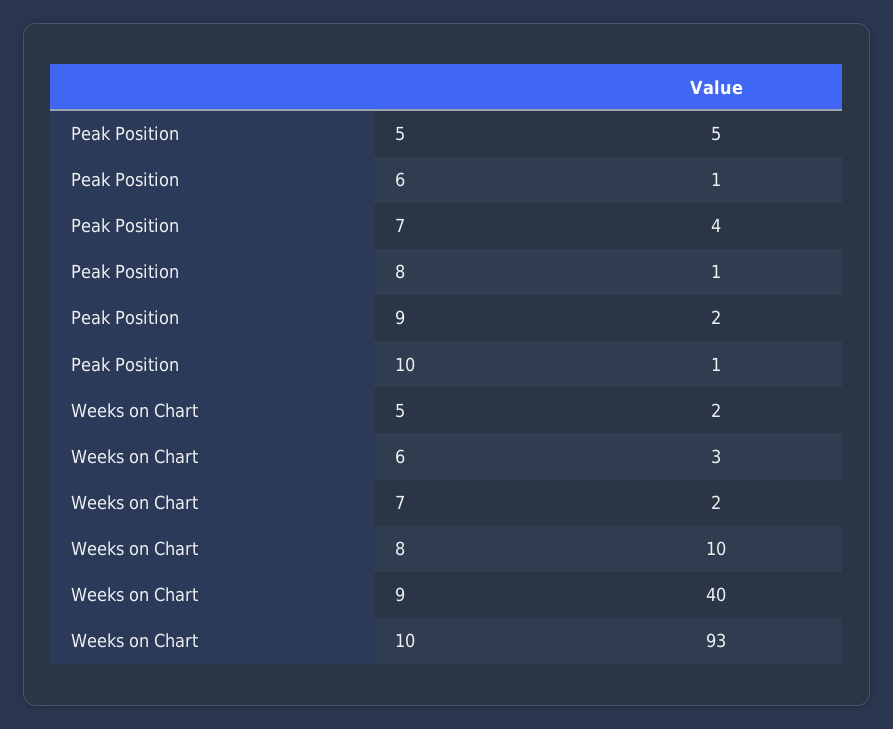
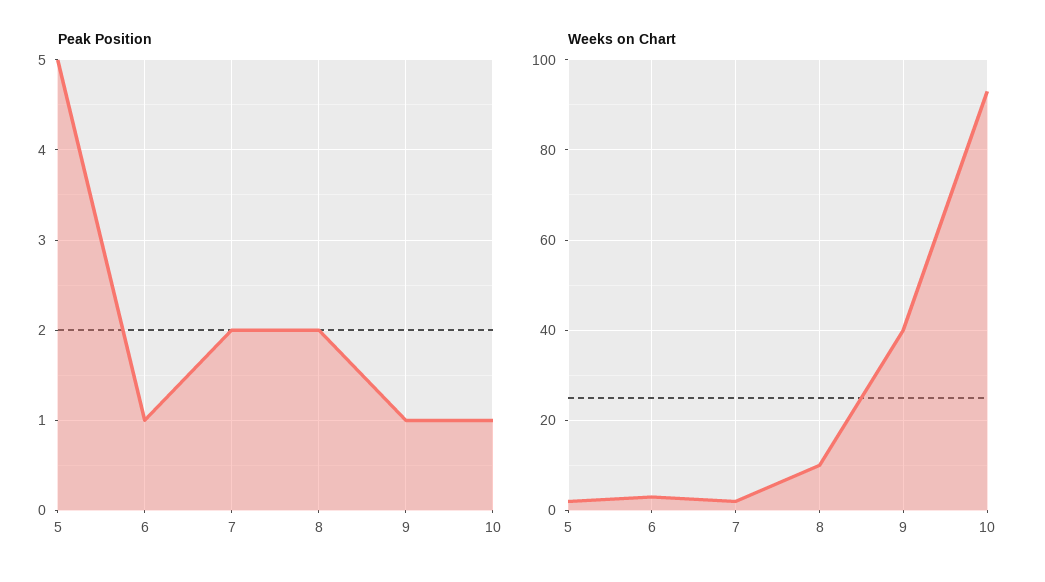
Peak Position, 7: 4 -> 2
Peak Position, 8: 1 -> 2
Peak Position, 9: 2 -> 1

